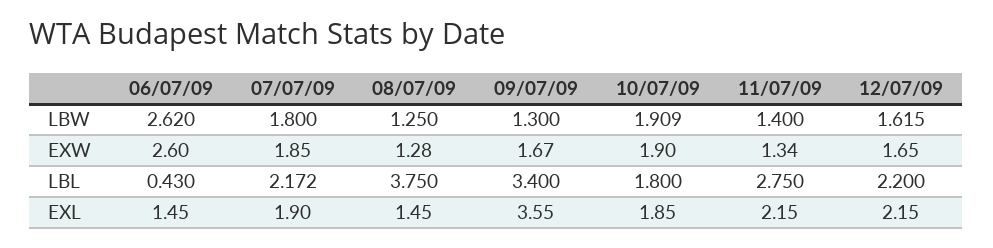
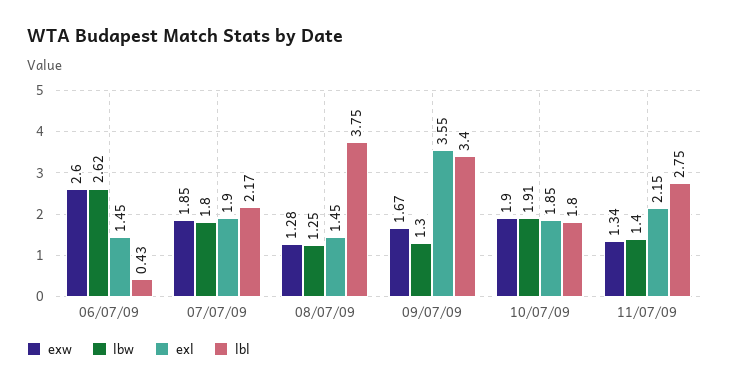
LBW, 12/07/09: 1.615 -> none
EXW, 12/07/09: 1.65 -> none
LBL, 12/07/09: 2.2 -> none
EXL, 12/07/09: 2.15 -> none

